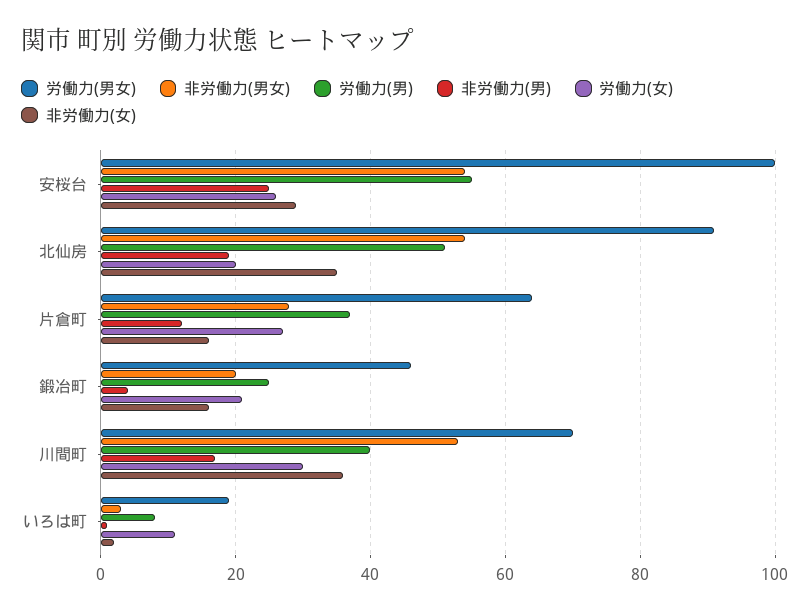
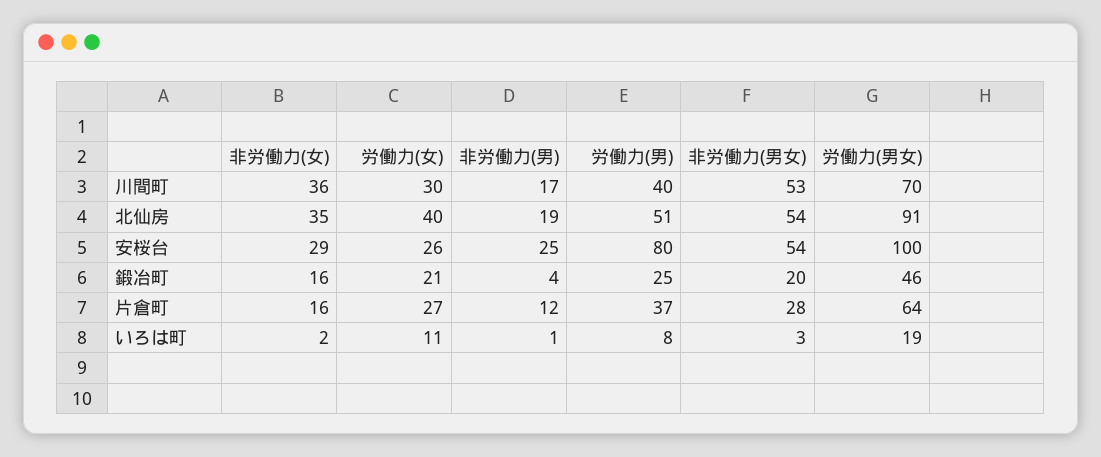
労働力(男), 安桜台: 55 -> 80
労働力(女), 北仙房: 20 -> 40

